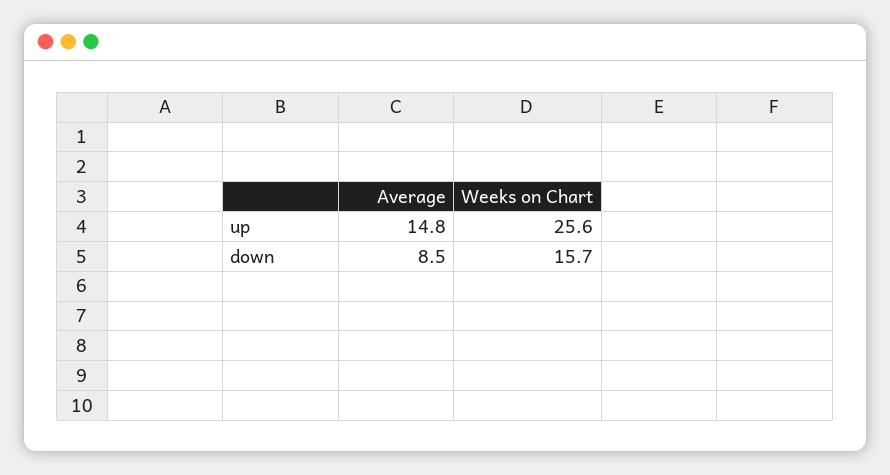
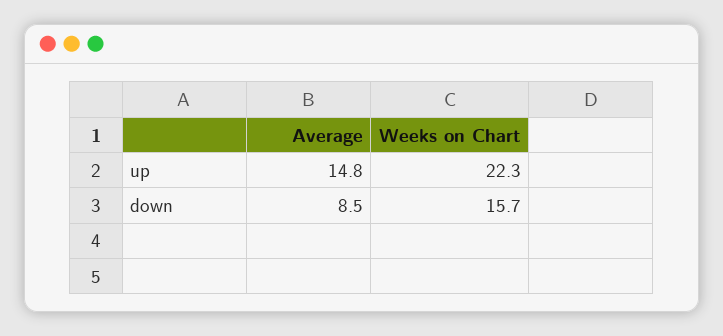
Weeks on Chart, up: 25.6 -> 22.3

